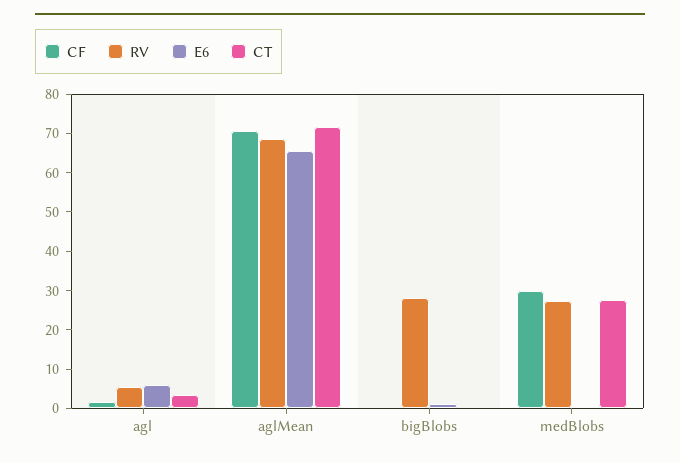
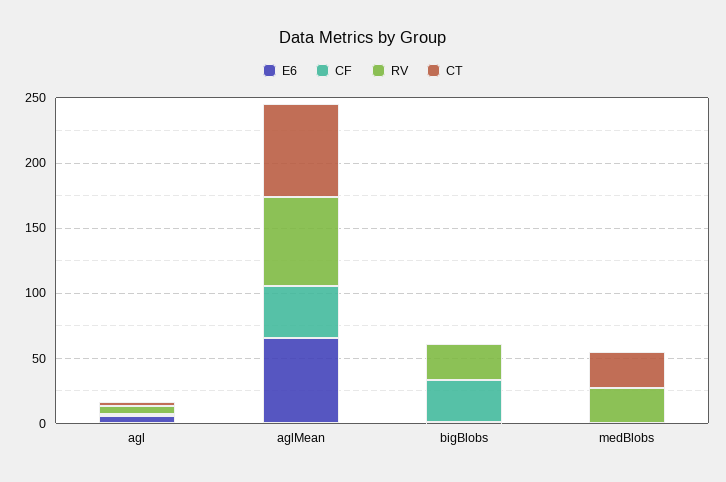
CF, aglMean: 70 -> 40
CF, bigBlobs: 0 -> 30
CF, medBlobs: 30 -> 0

